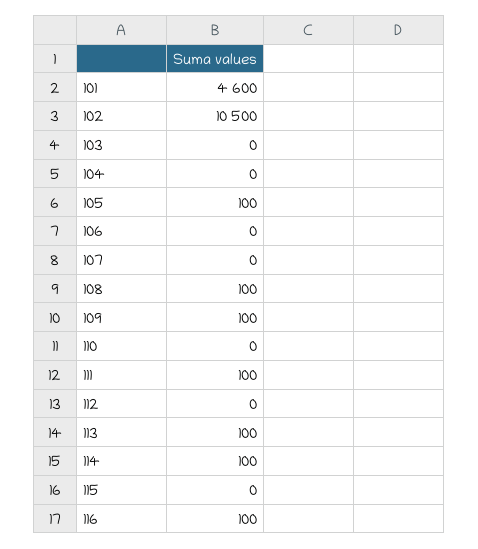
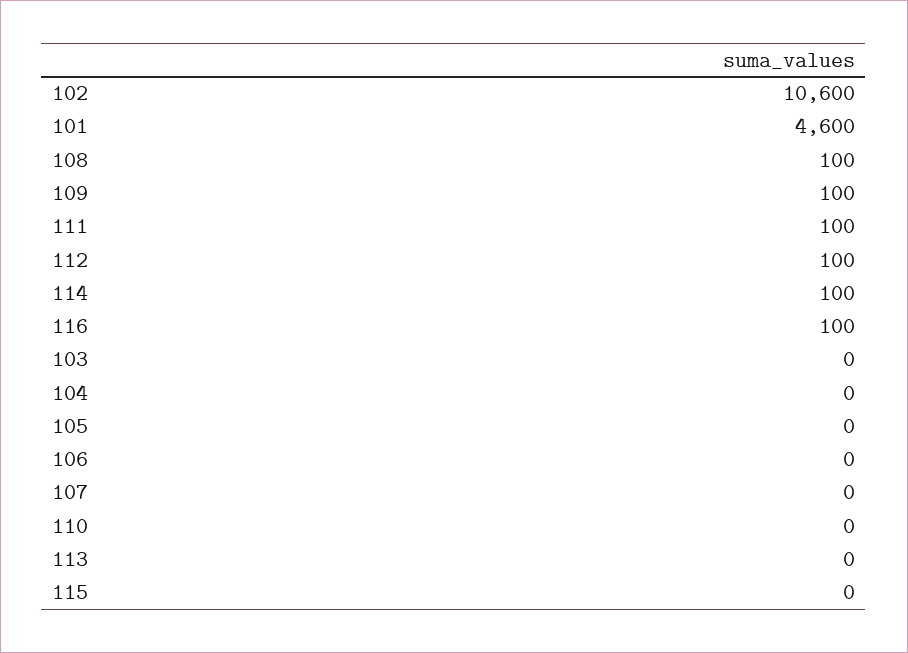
102: 10500 -> 10600
105: 100 -> 0
112: 0 -> 100
113: 100 -> 0

